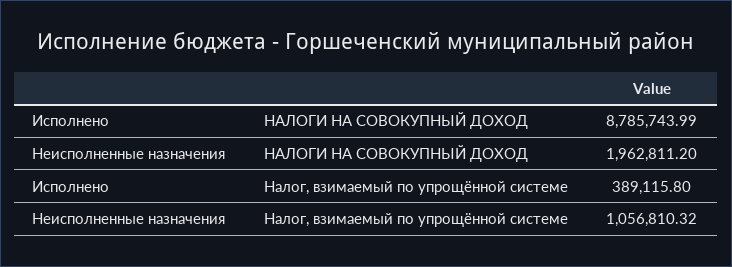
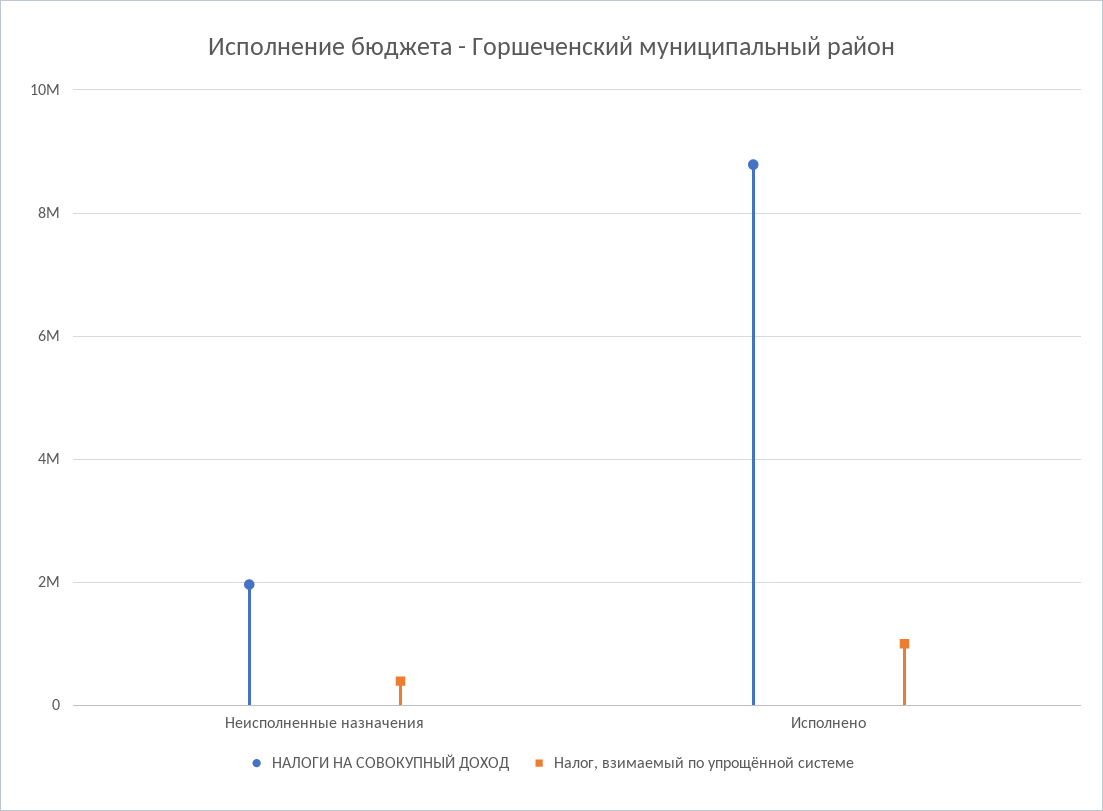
Налог, взимаемый по упрощённой системе, Исполнено: 389115.8 -> 1000000
Налог, взимаемый по упрощённой системе, Неисполненные назначения: 1056810.32 -> 400000

